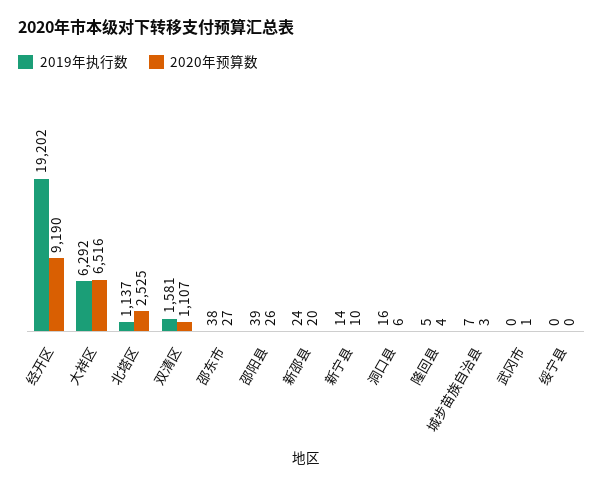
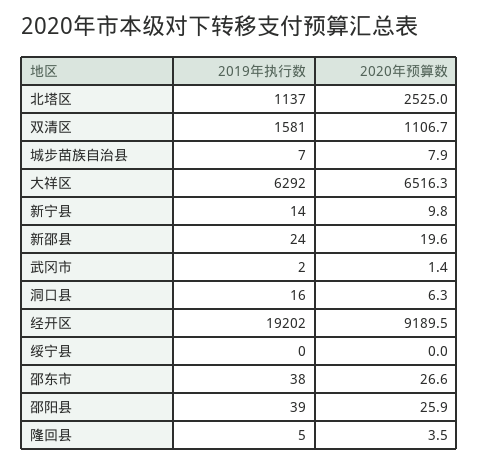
2020年预算数, 城步苗族自治县: 3 -> 7.9
2019年执行数, 武冈市: 0 -> 2

